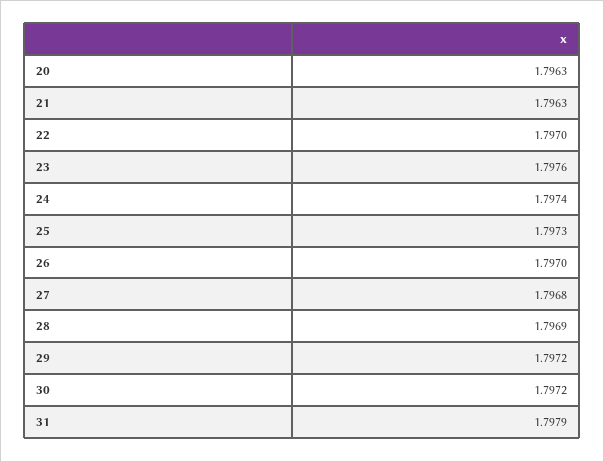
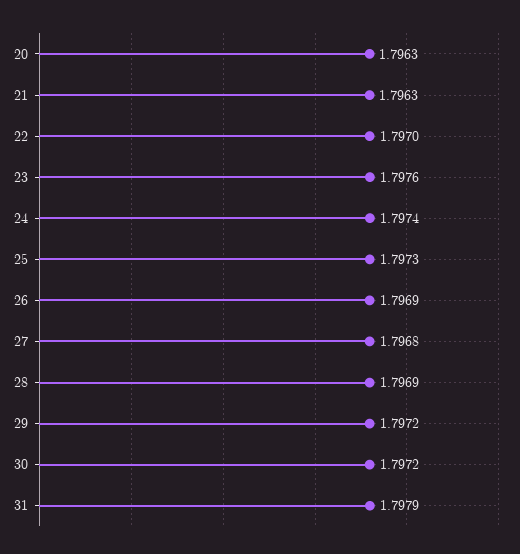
26: 1.797 -> 1.7969

